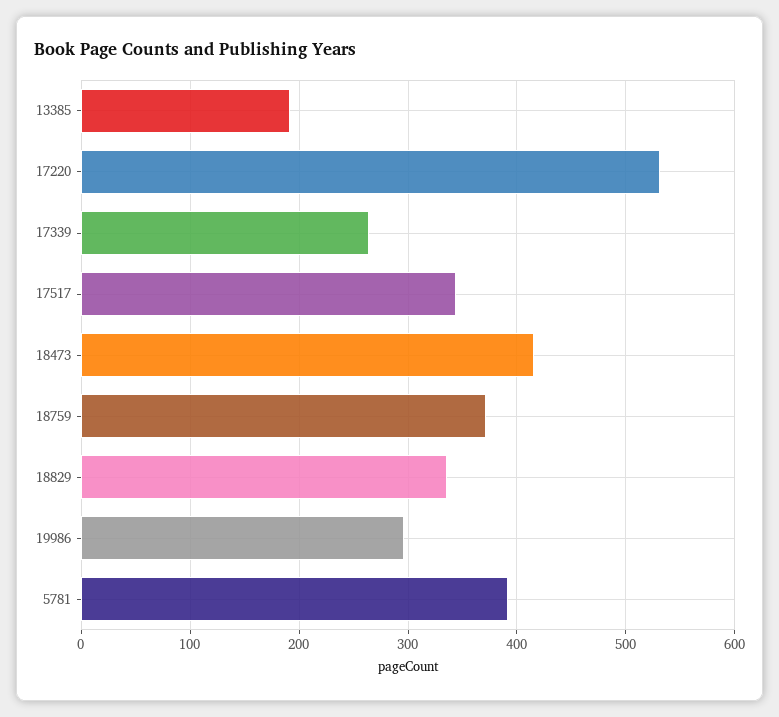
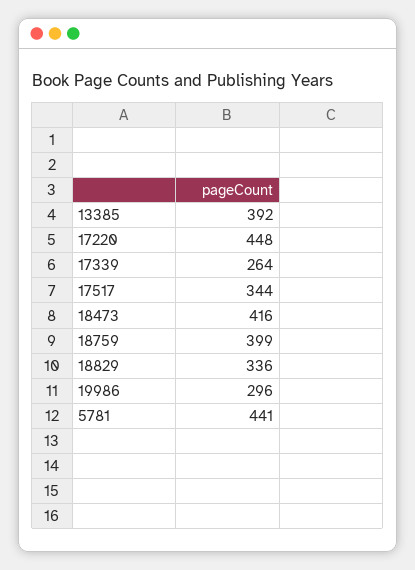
13385: 190 -> 392
17220: 530 -> 448
18759: 370 -> 399
5781: 390 -> 441

